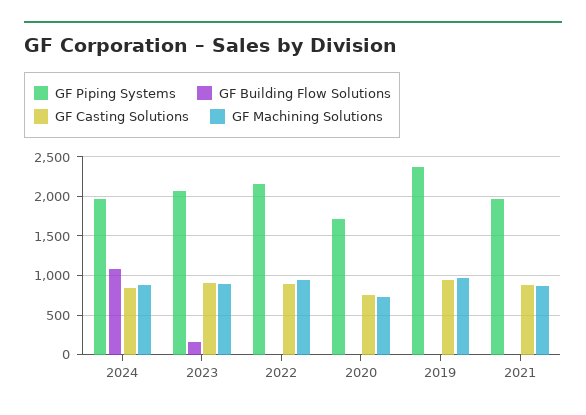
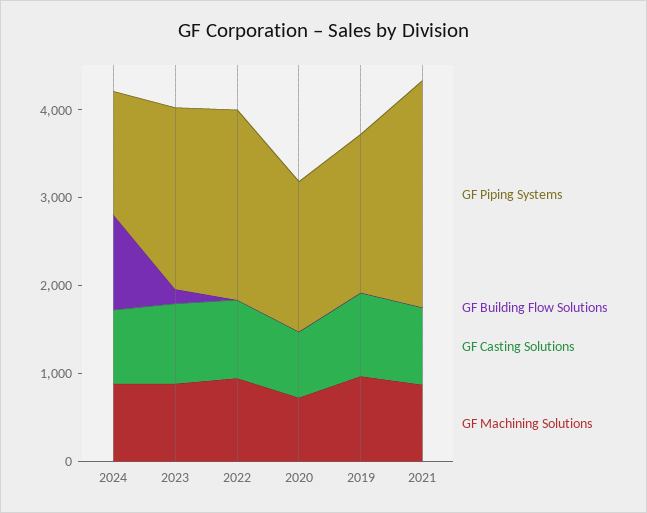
GF Piping Systems, 2024: 2000 -> 1400
GF Piping Systems, 2019: 2400 -> 1800
GF Piping Systems, 2021: 2000 -> 2600

